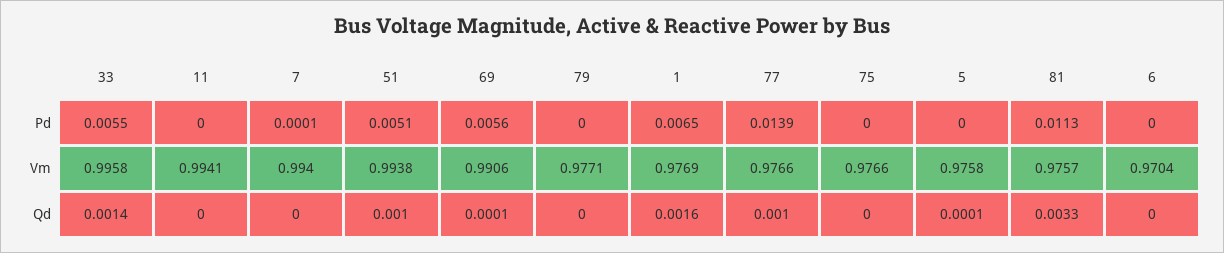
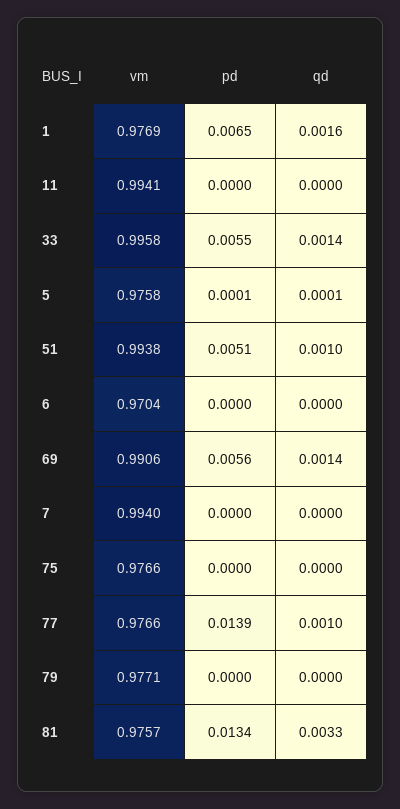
7, Pd: 0.0001 -> 0
5, Pd: 0 -> 0.0001
81, Pd: 0.0113 -> 0.0134
69, Qd: 0.0001 -> 0.0014

